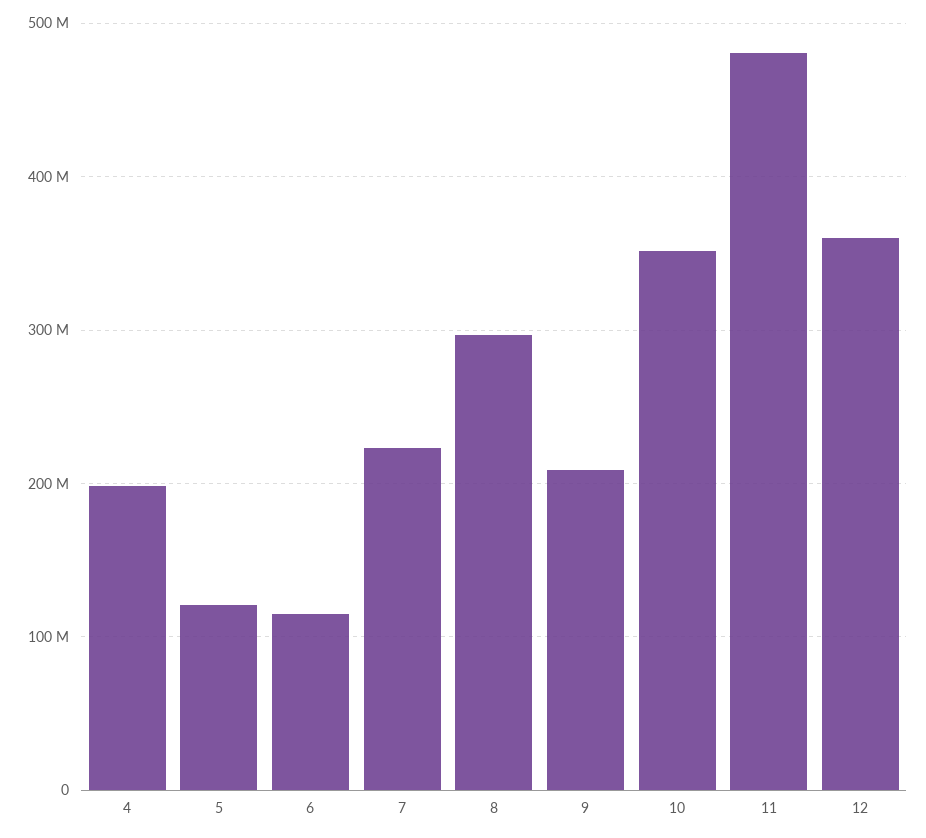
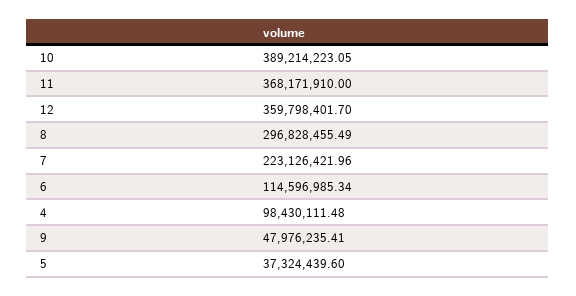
4: 200000000 -> 98430111.48
5: 120000000 -> 37324439.6
9: 210000000 -> 47976235.41
10: 350000000 -> 389214223.05
11: 480000000 -> 368171910

